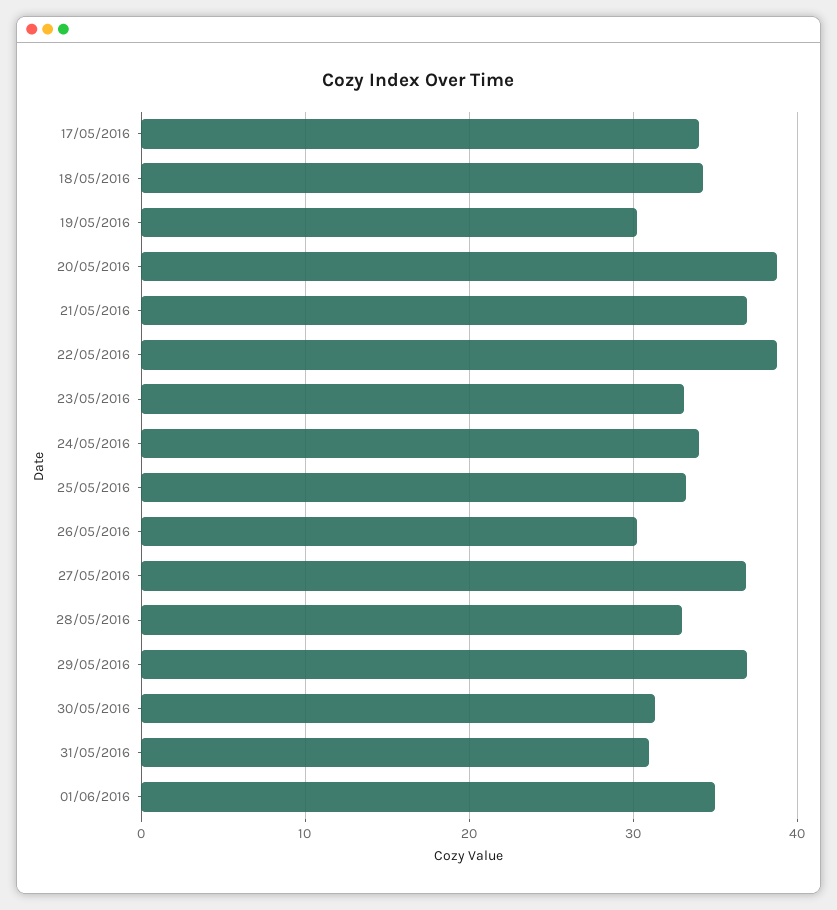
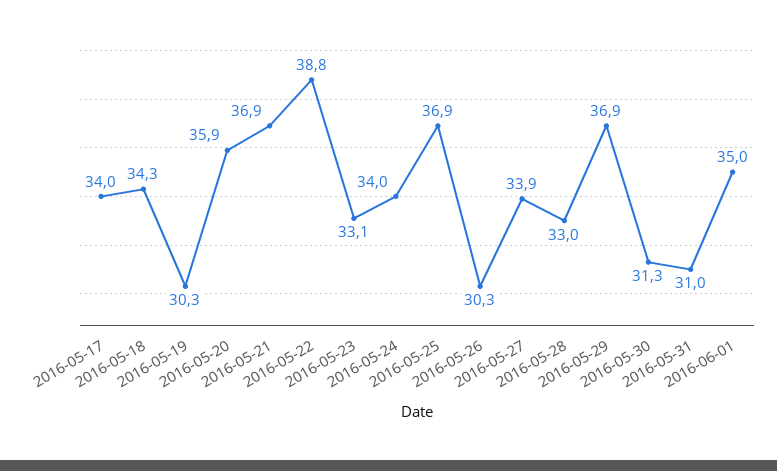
20/05/2016: 39 -> 35.9
25/05/2016: 33 -> 36.9
27/05/2016: 37 -> 33.9

